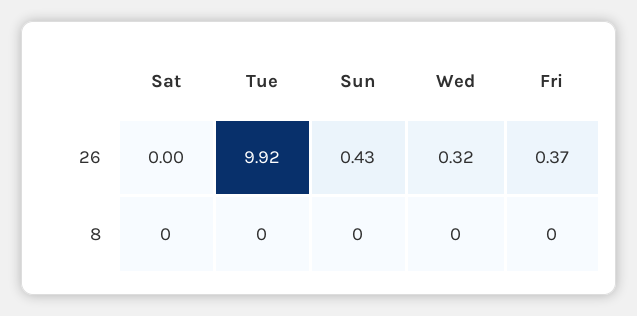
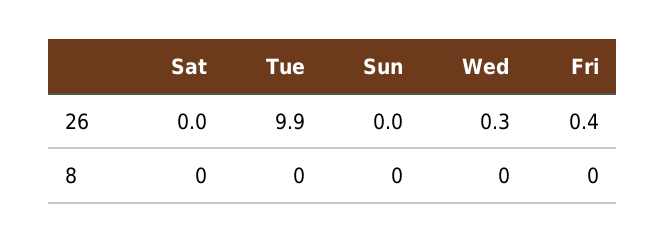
Sun, 26: 0.43 -> 0

